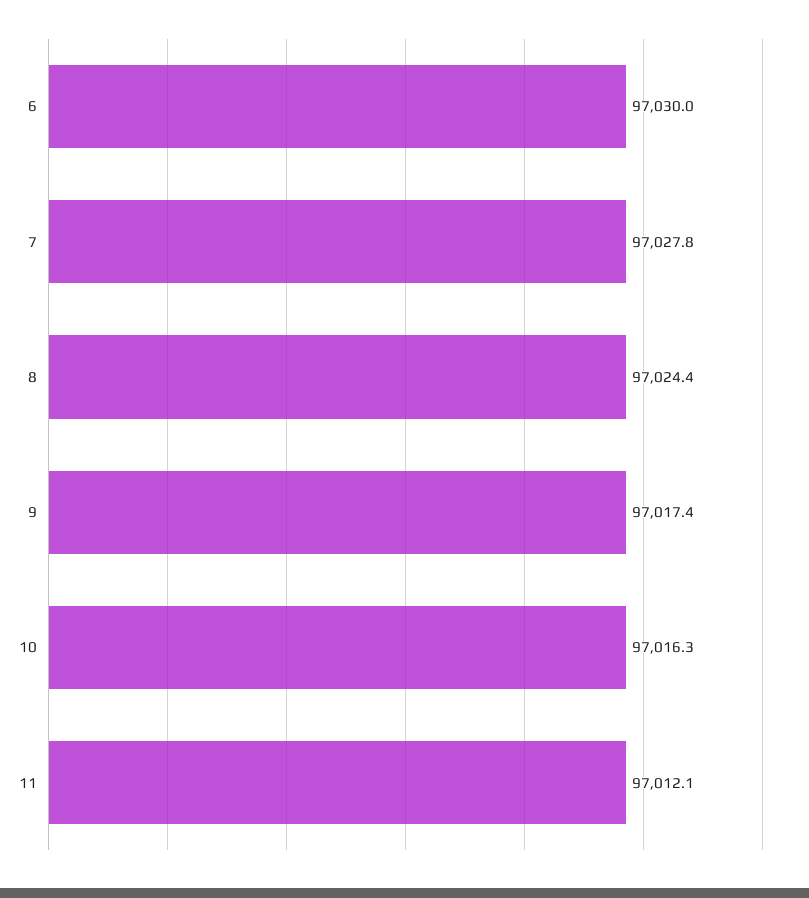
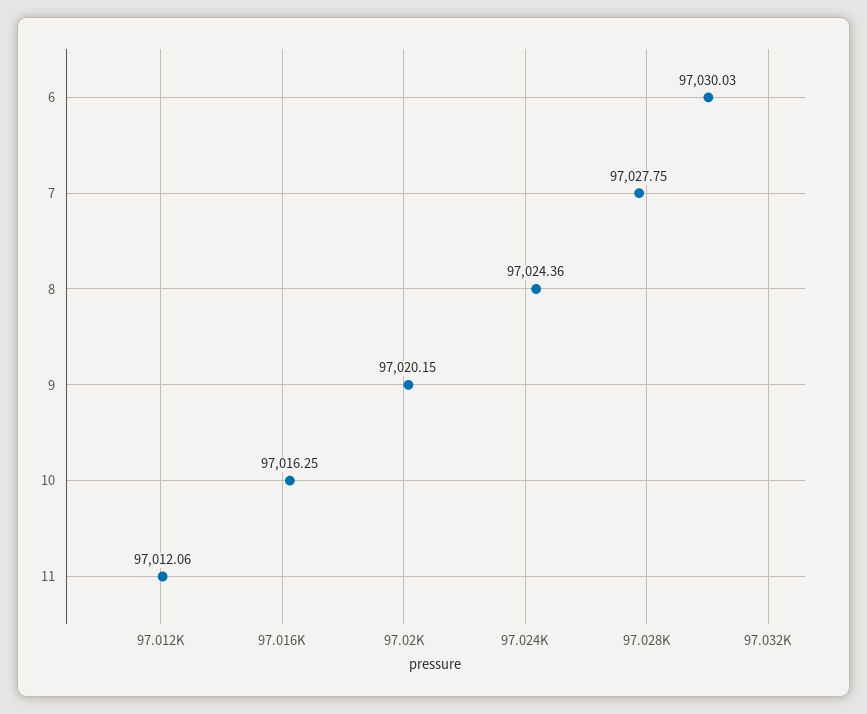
9: 97017.4 -> 97020.15

